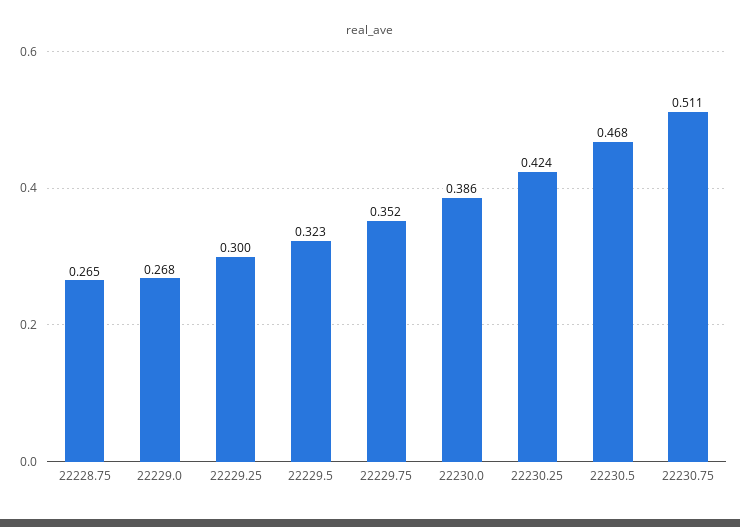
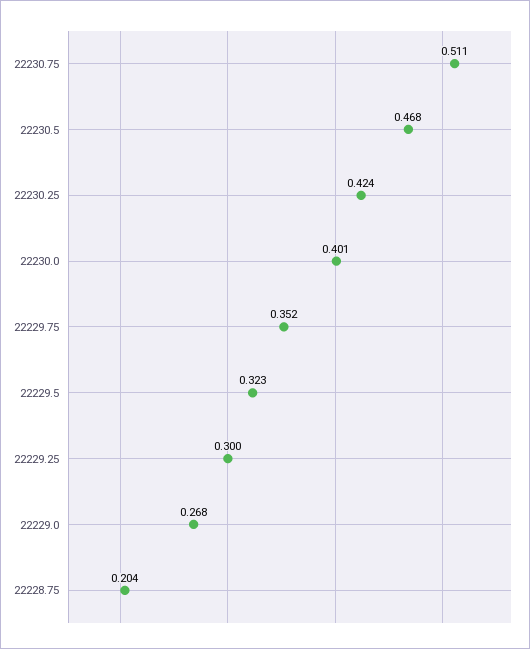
22228.75: 0.265 -> 0.204
22230.0: 0.386 -> 0.401

